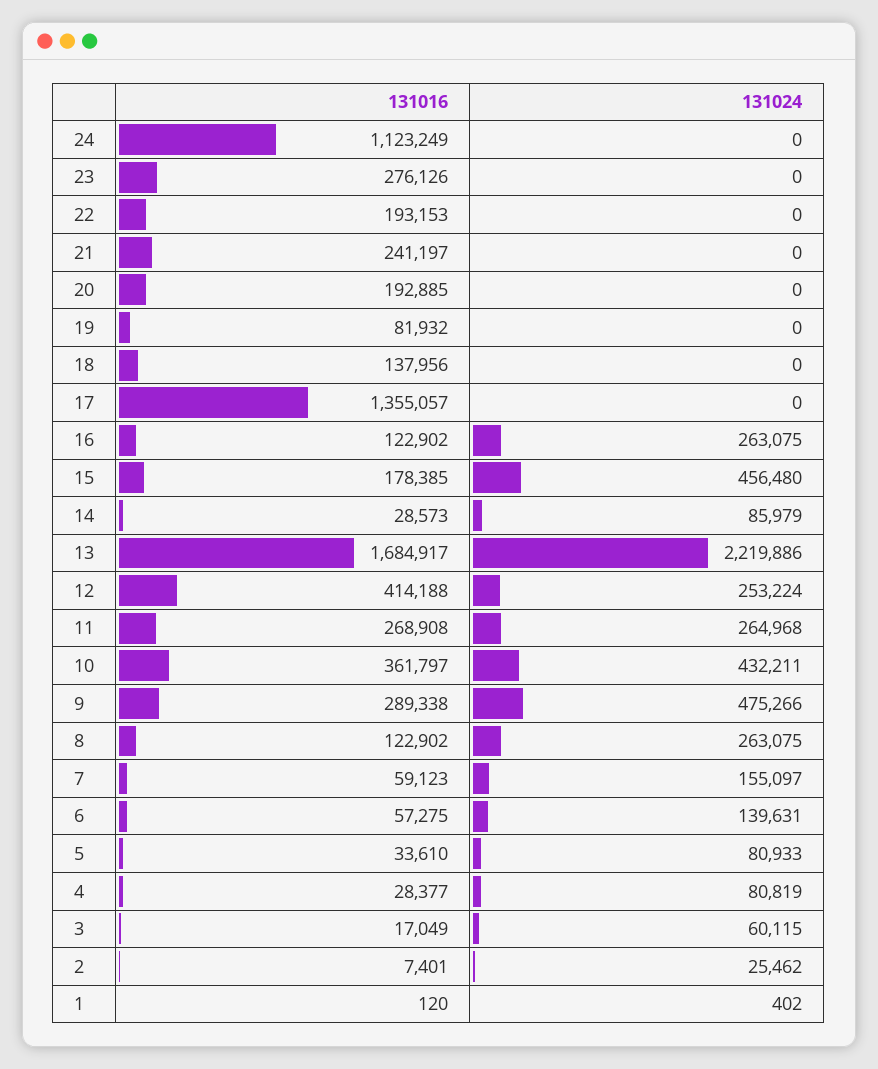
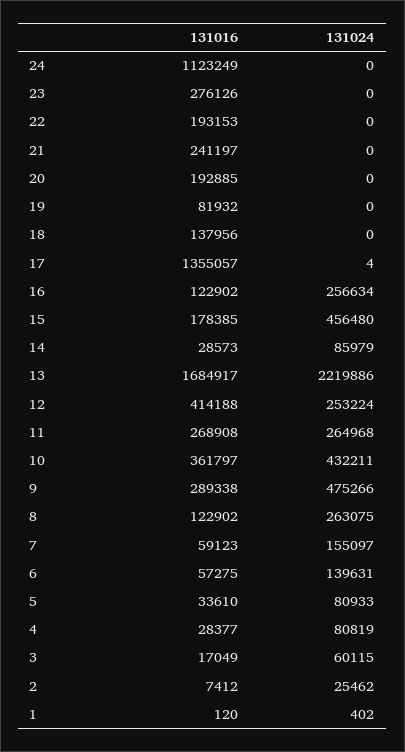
131024, 17: 0 -> 4
131024, 16: 263075 -> 256634
131016, 2: 7401 -> 7412

